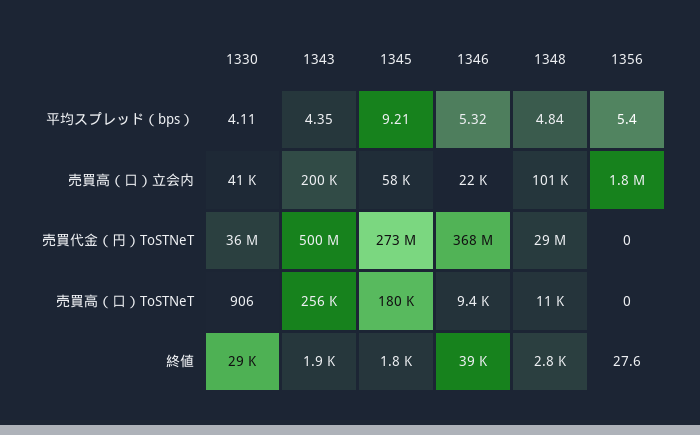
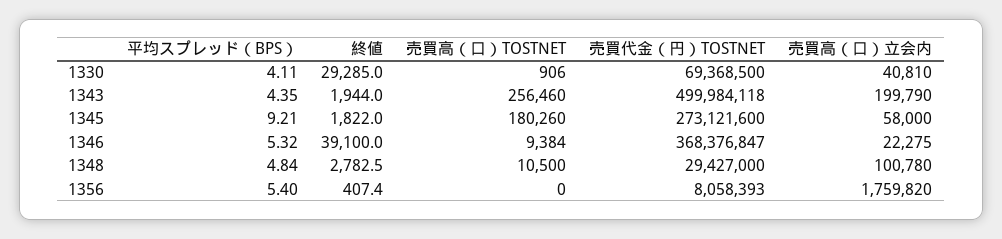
1330, 売買代金（円）ToSTNeT: 36000000 -> 69368500
1356, 売買代金（円）ToSTNeT: 0 -> 8058393
1356, 終値: 27.6 -> 407.4

